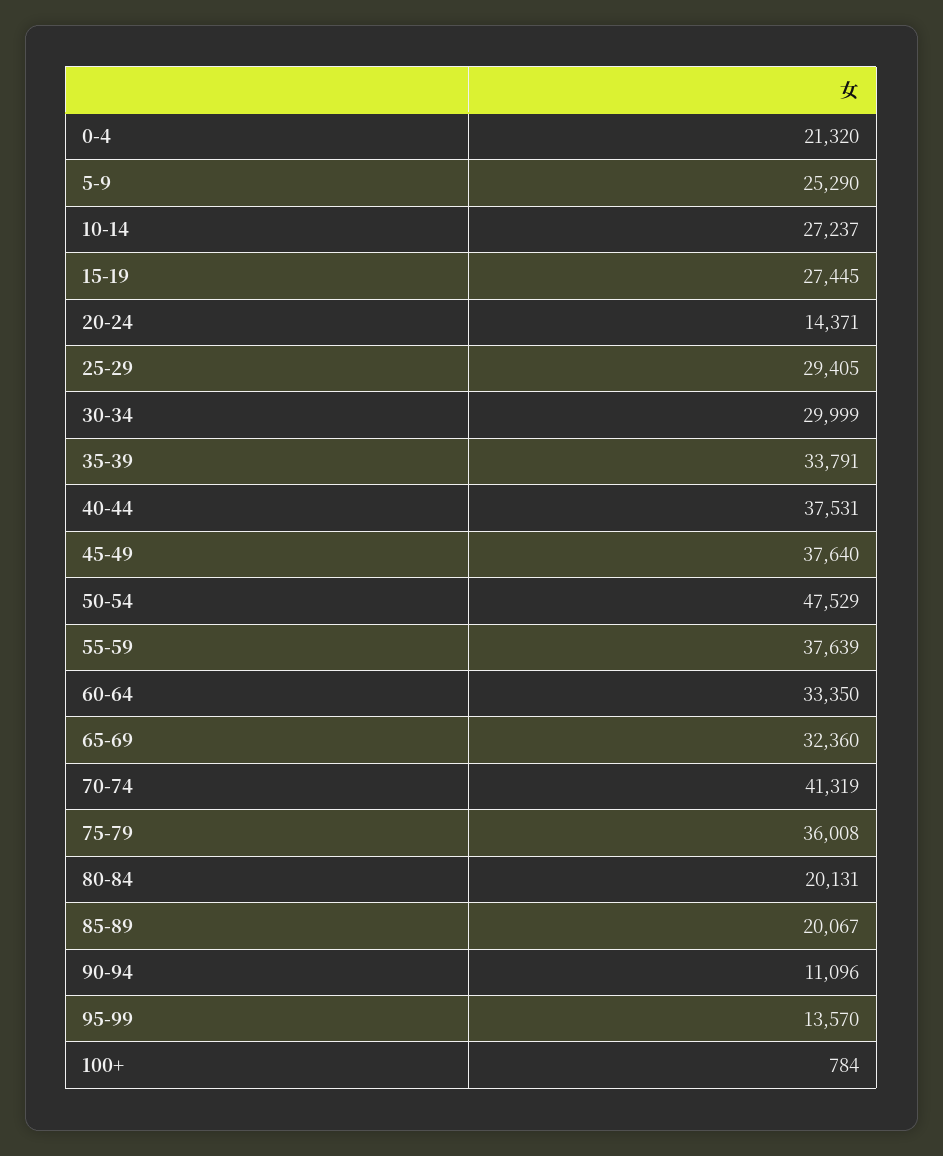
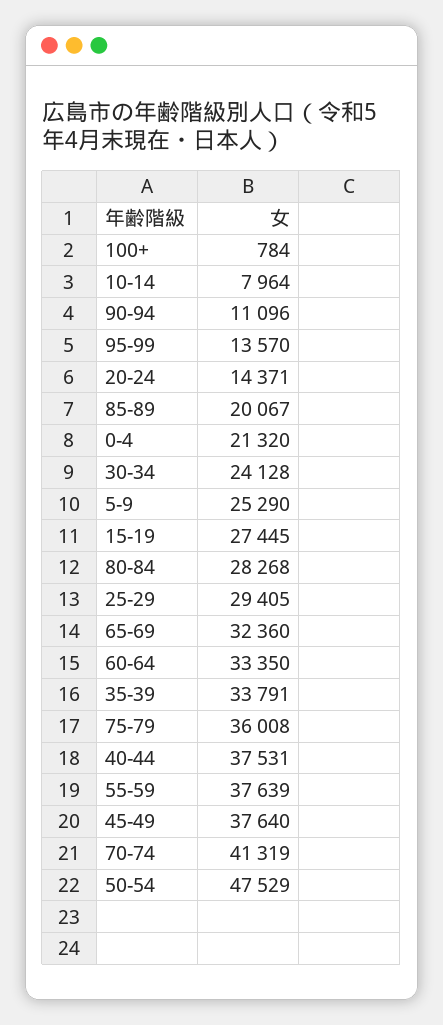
10-14: 27237 -> 7964
30-34: 29999 -> 24128
80-84: 20131 -> 28268

